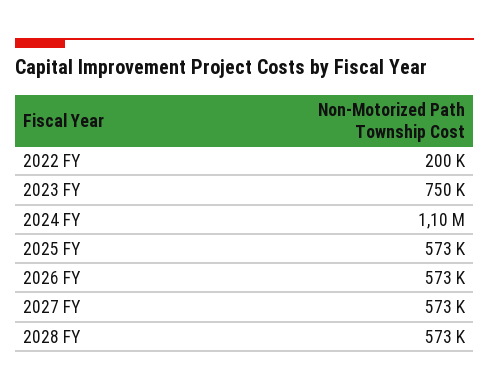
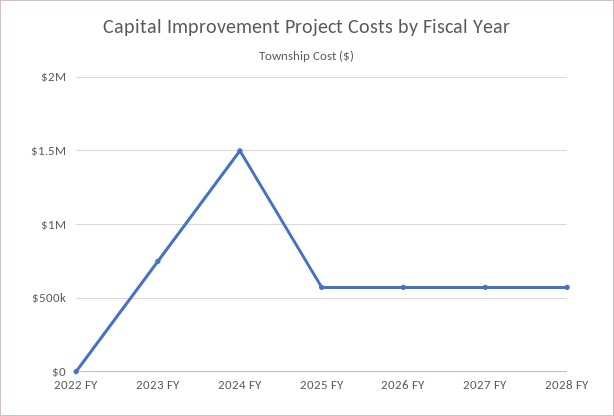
2022 FY: 200000 -> 0
2024 FY: 1100000 -> 1500000

